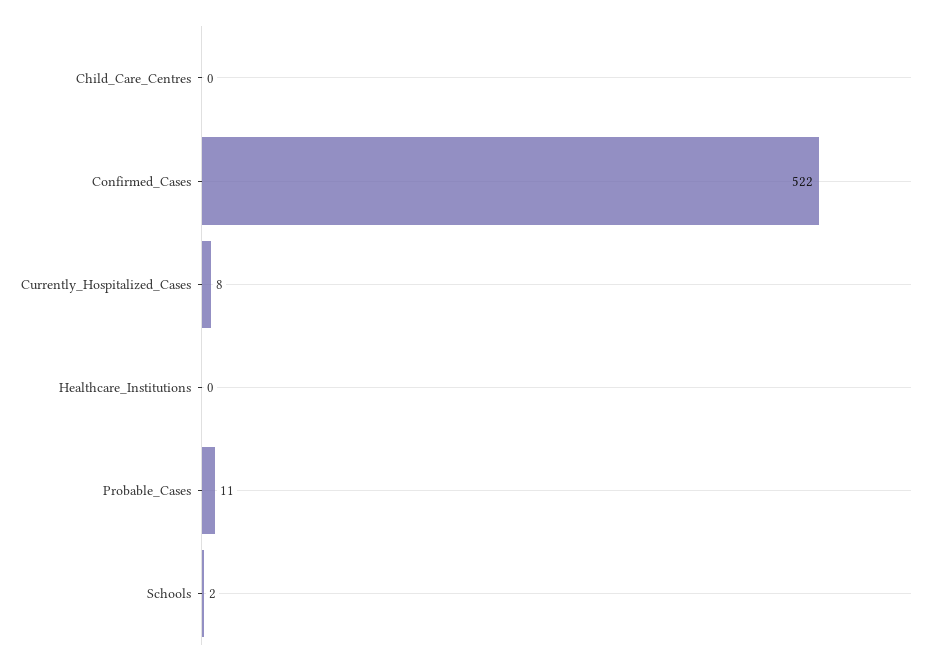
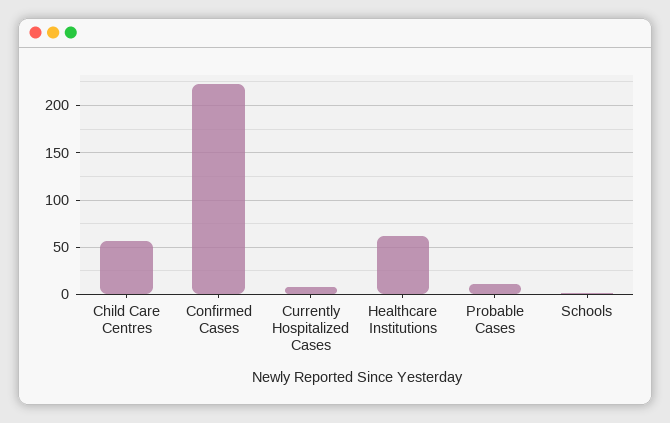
Child_Care_Centres: 0 -> 60
Confirmed_Cases: 522 -> 220
Healthcare_Institutions: 0 -> 60

